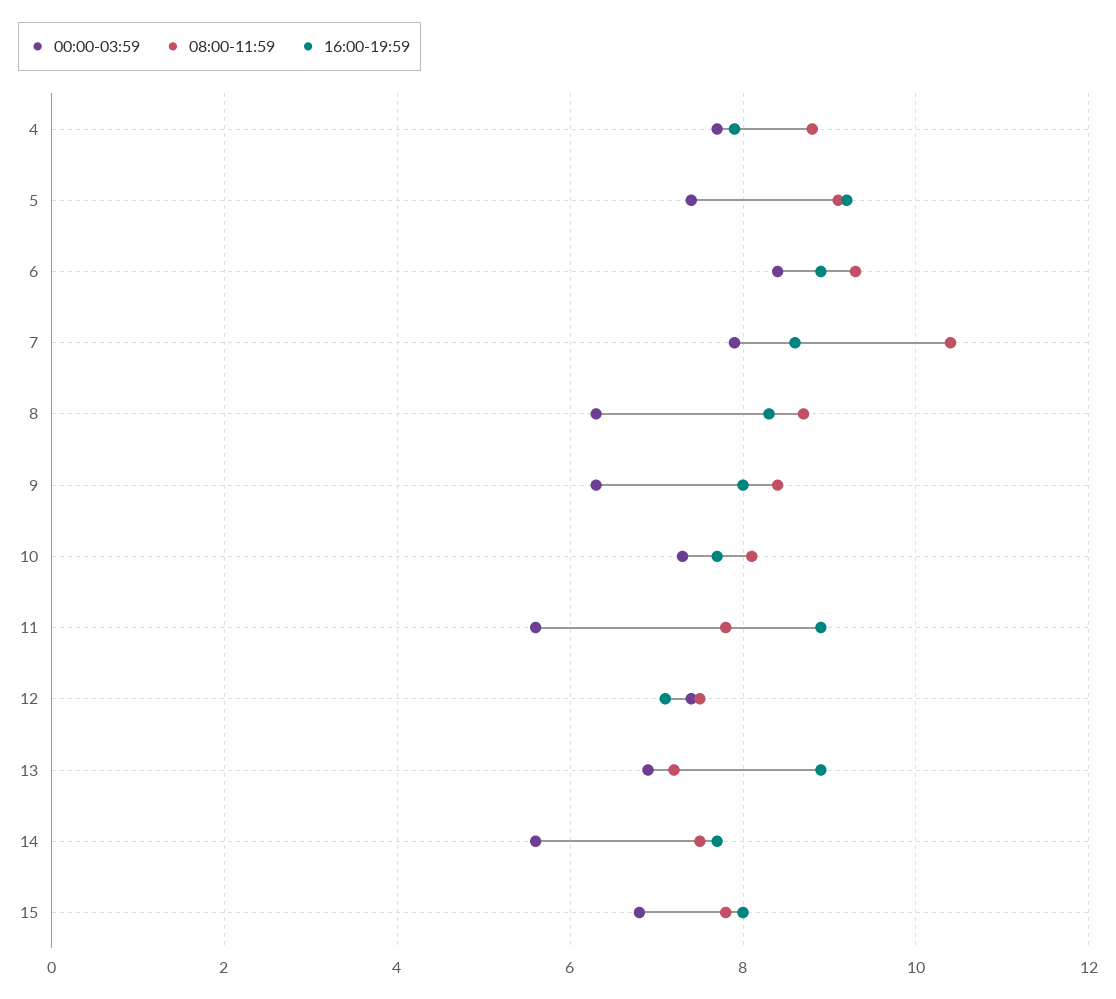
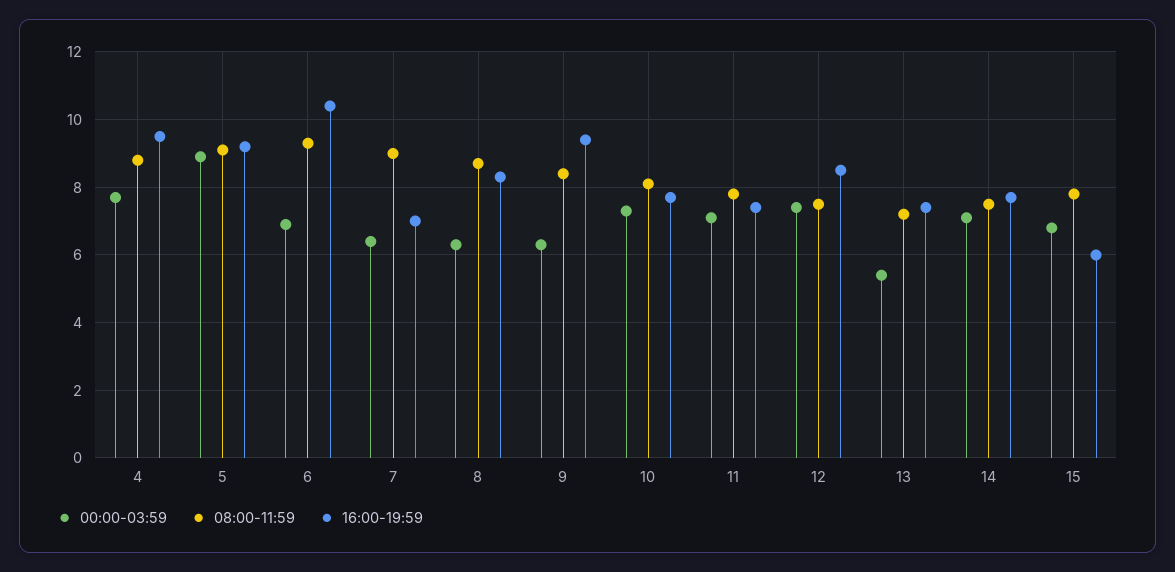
16:00-19:59, 4: 8 -> 9.5
00:00-03:59, 5: 7.5 -> 9
00:00-03:59, 6: 8.5 -> 7
16:00-19:59, 6: 9 -> 10.5
00:00-03:59, 7: 8 -> 6.5
08:00-11:59, 7: 10.5 -> 9
16:00-19:59, 7: 8.5 -> 7
16:00-19:59, 9: 8 -> 9.5
00:00-03:59, 11: 5.5 -> 7
16:00-19:59, 11: 9 -> 7.5
16:00-19:59, 12: 7 -> 8.5
00:00-03:59, 13: 7 -> 5.5
16:00-19:59, 13: 9 -> 7.5
00:00-03:59, 14: 5.5 -> 7
16:00-19:59, 15: 8 -> 6

